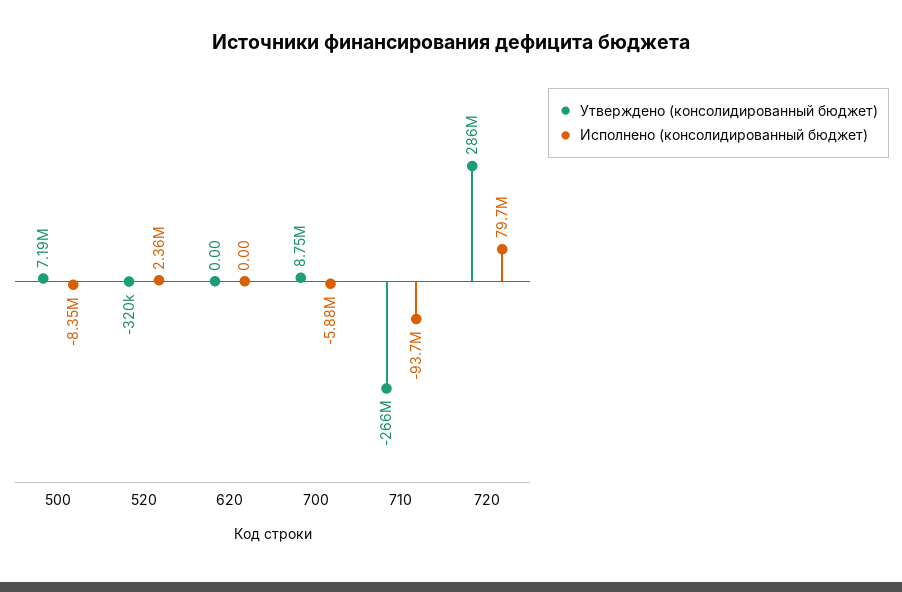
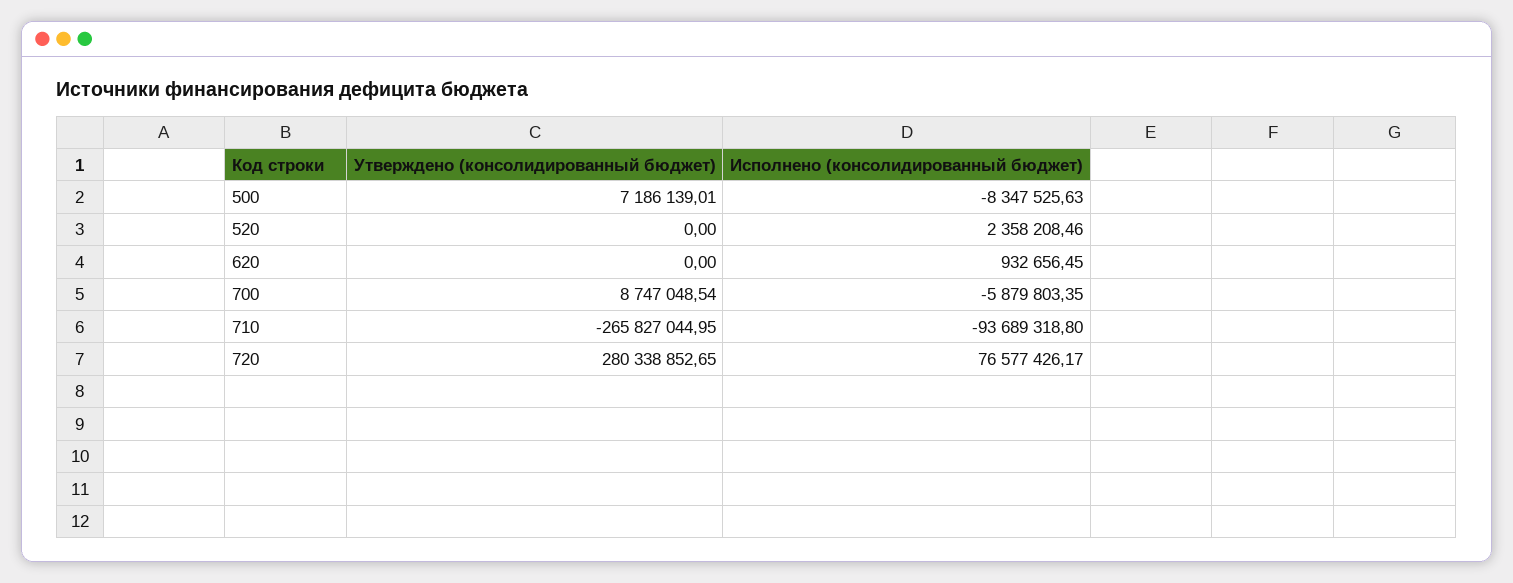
Утверждено (консолидированный бюджет), 520: -320000 -> 0
Исполнено (консолидированный бюджет), 620: 0 -> 932656.45
Утверждено (консолидированный бюджет), 720: 286000000 -> 280338852.65
Исполнено (консолидированный бюджет), 720: 79700000 -> 76577426.17

